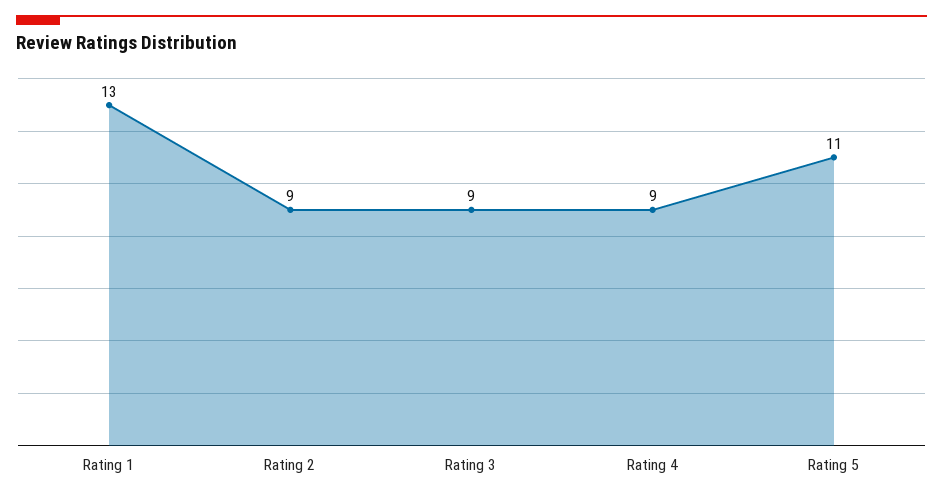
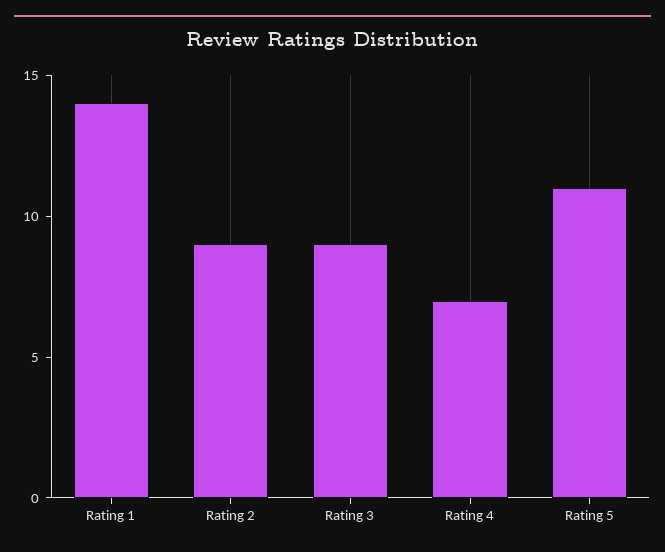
Rating 1: 13 -> 14
Rating 4: 9 -> 7

